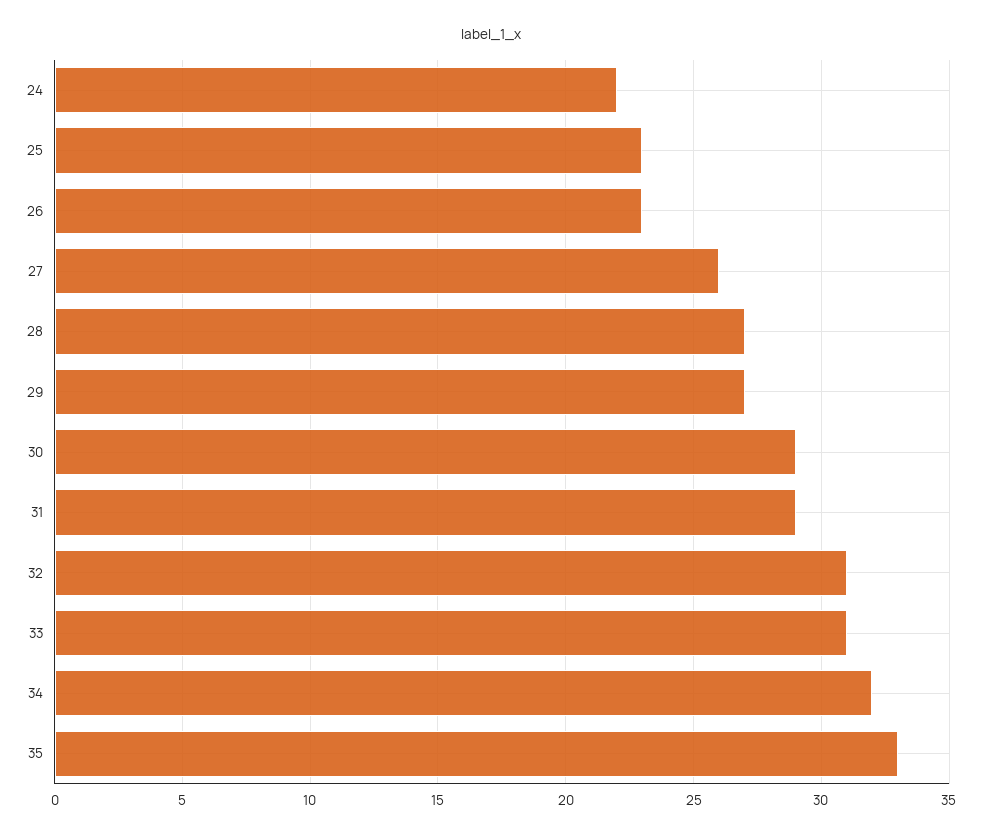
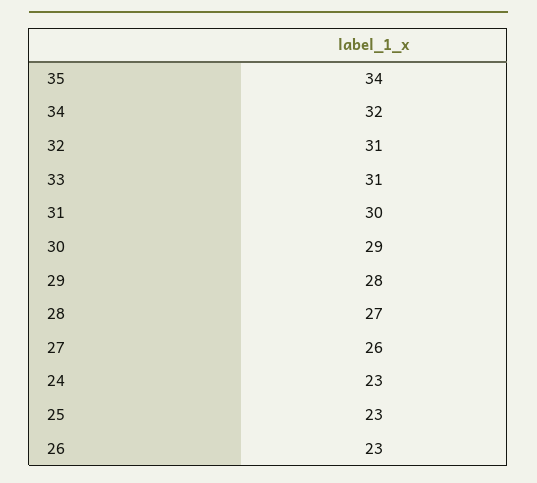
24: 22 -> 23
29: 27 -> 28
31: 29 -> 30
35: 33 -> 34

